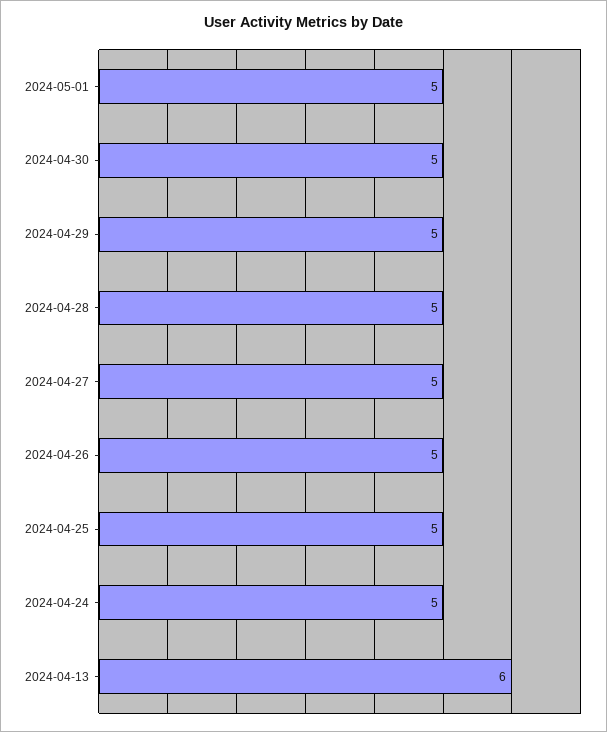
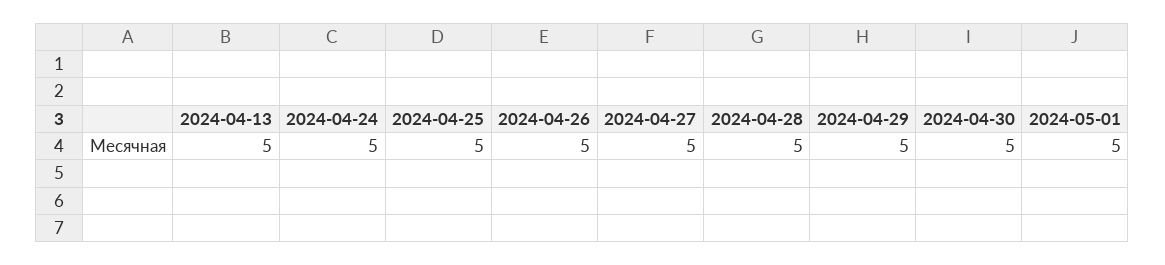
2024-04-13: 6 -> 5

